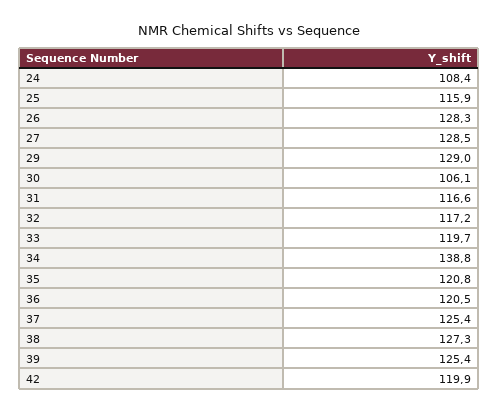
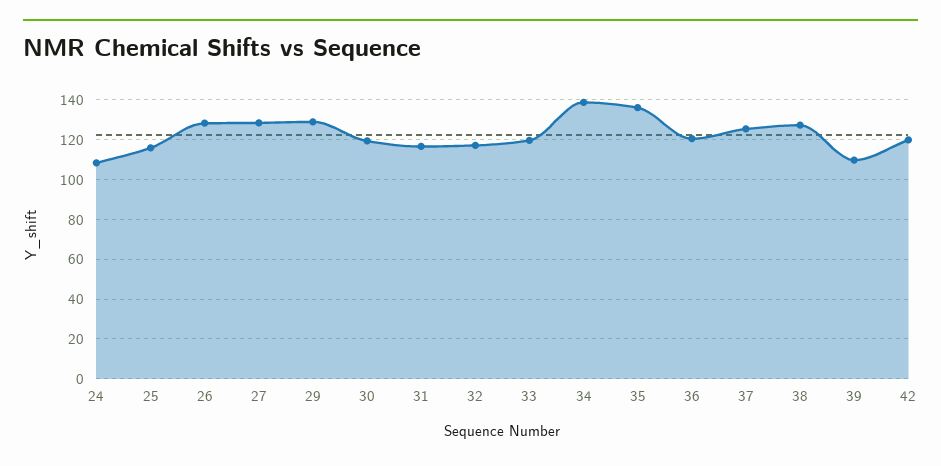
30: 106.1 -> 120
35: 120.8 -> 135
39: 125.4 -> 110

